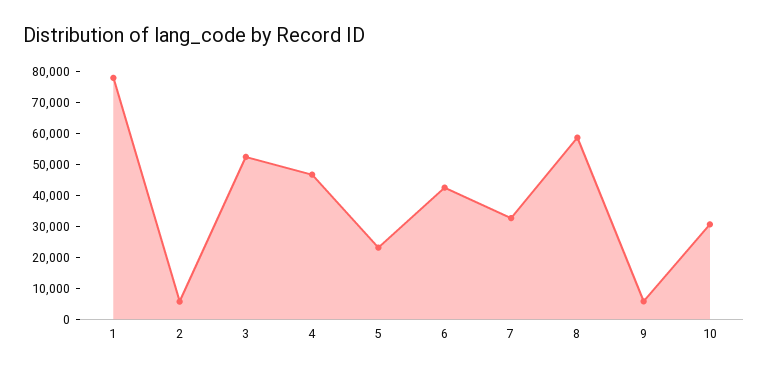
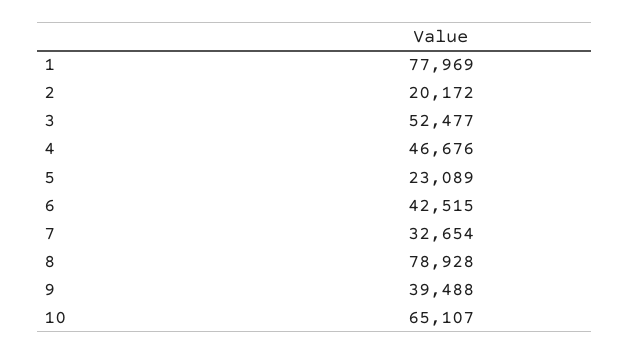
2: 5000 -> 20172
8: 60000 -> 78928
9: 5000 -> 39488
10: 30000 -> 65107

